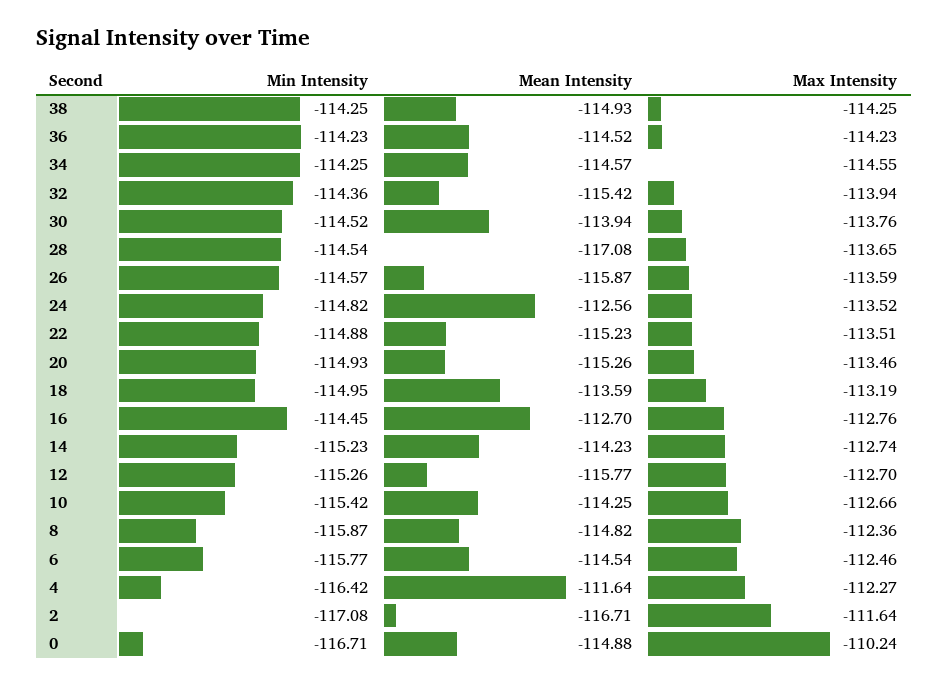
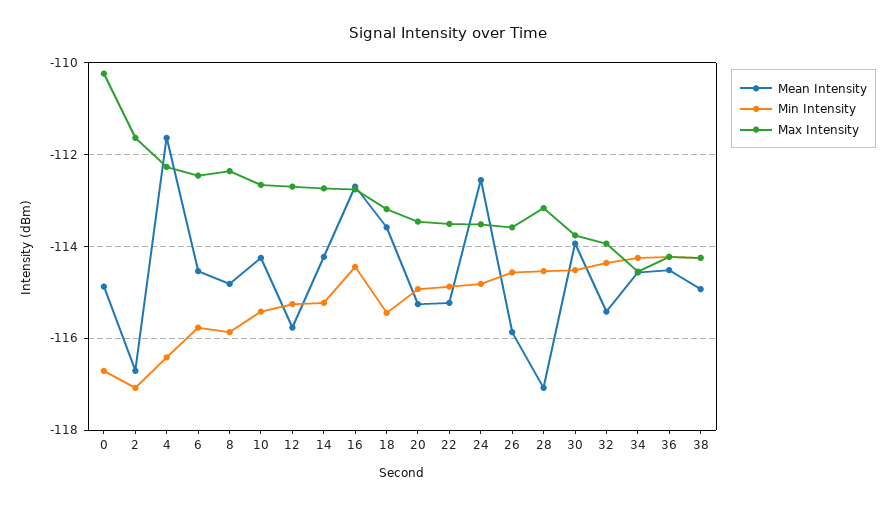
Max Intensity, 28: -113.65 -> -113.2
Min Intensity, 18: -114.95 -> -115.4

